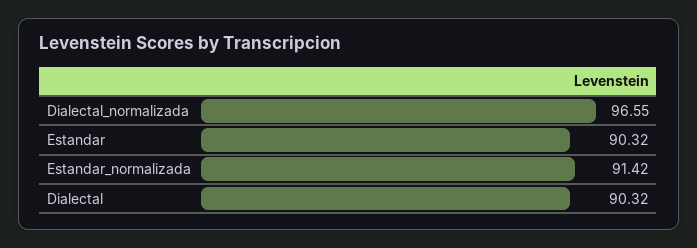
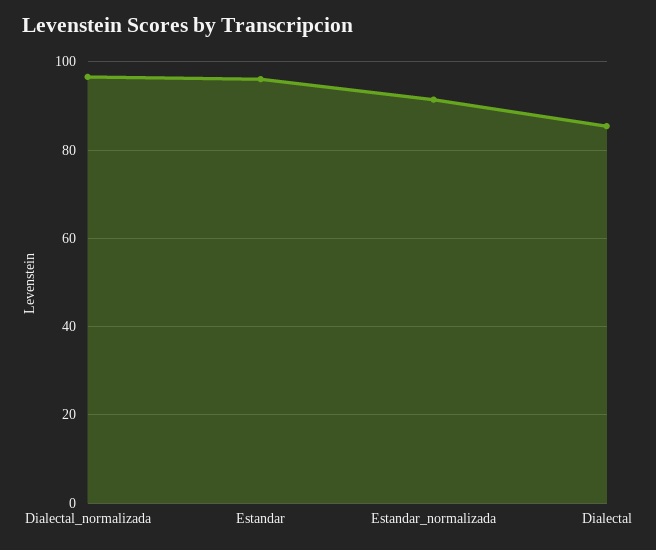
Estandar: 90.32 -> 96
Dialectal: 90.32 -> 86

